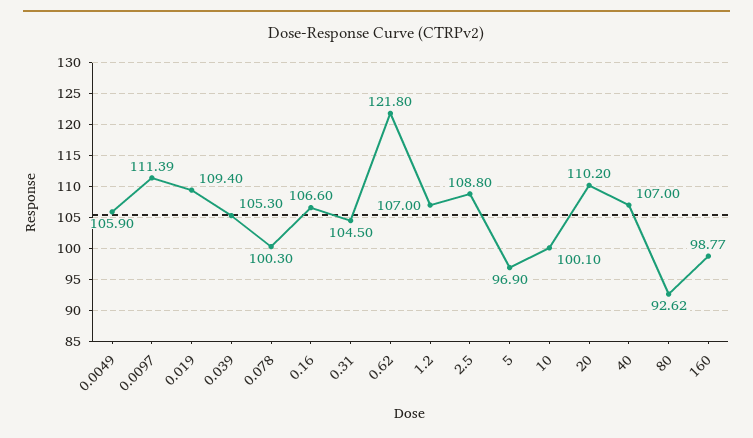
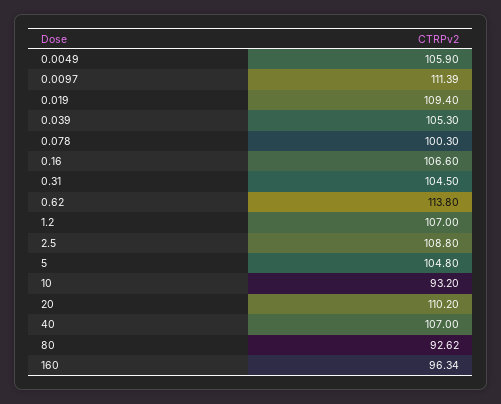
0.62: 121.8 -> 113.8
5: 96.9 -> 104.8
10: 100.1 -> 93.2
160: 98.77 -> 96.34

